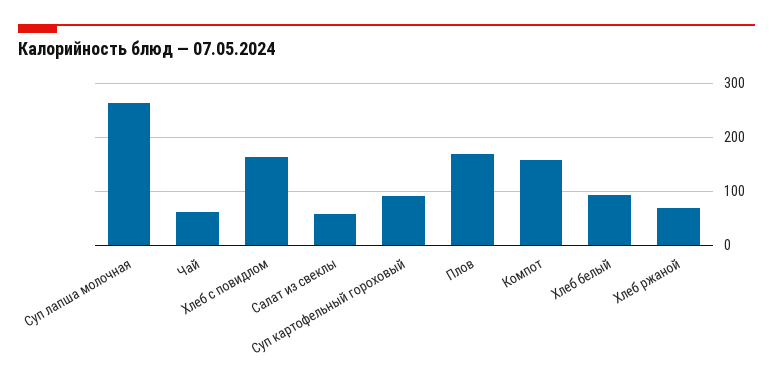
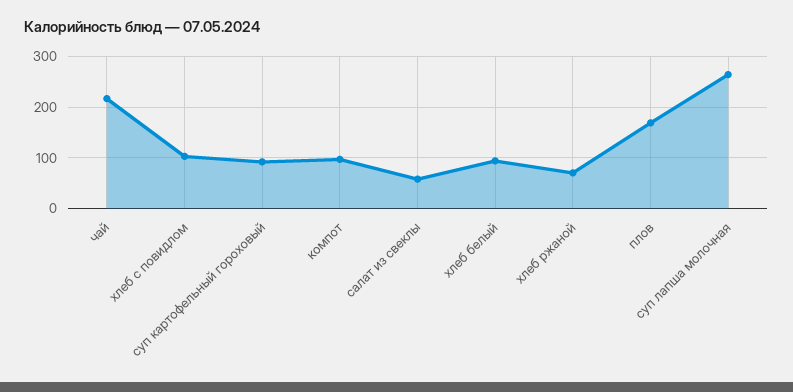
Чай: 60 -> 220
Хлеб с повидлом: 160 -> 100
Компот: 160 -> 100

